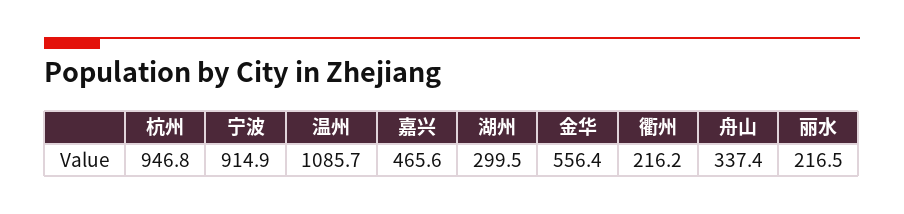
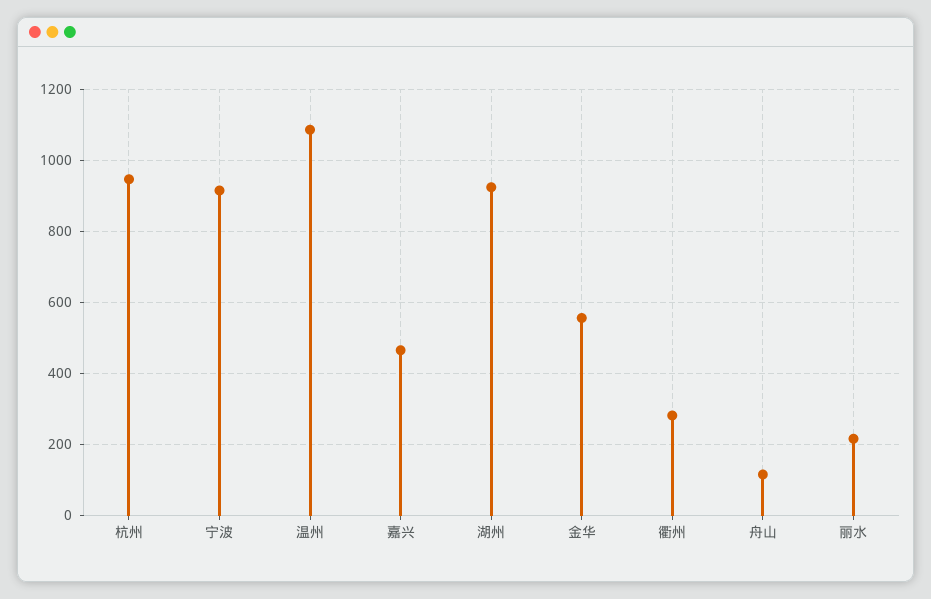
湖州: 299.5 -> 920
衢州: 216.2 -> 280
舟山: 337.4 -> 120

